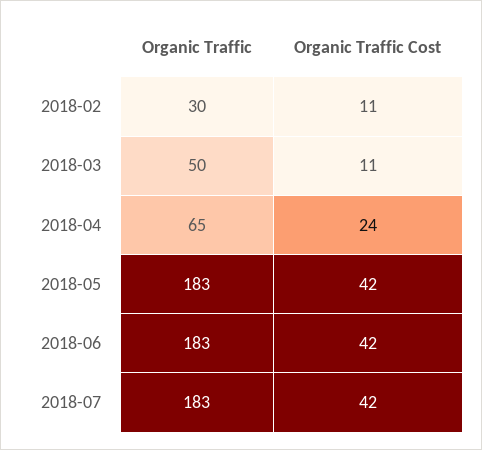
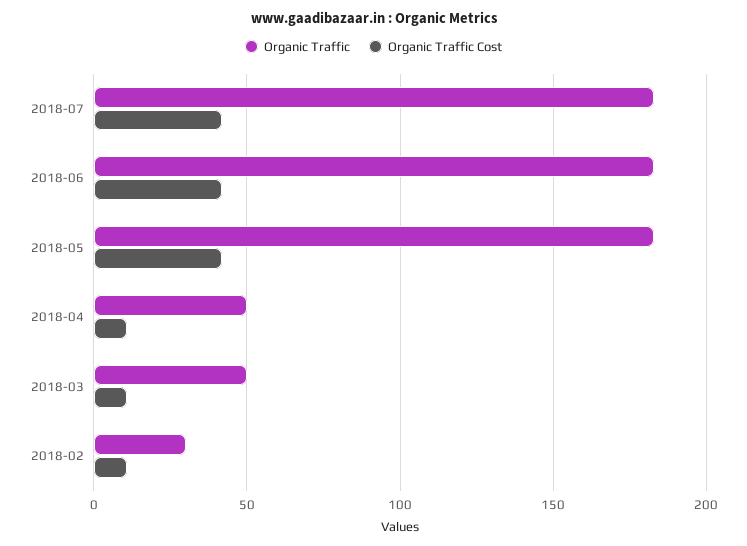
Organic Traffic, 2018-04: 65 -> 50
Organic Traffic Cost, 2018-04: 24 -> 10

